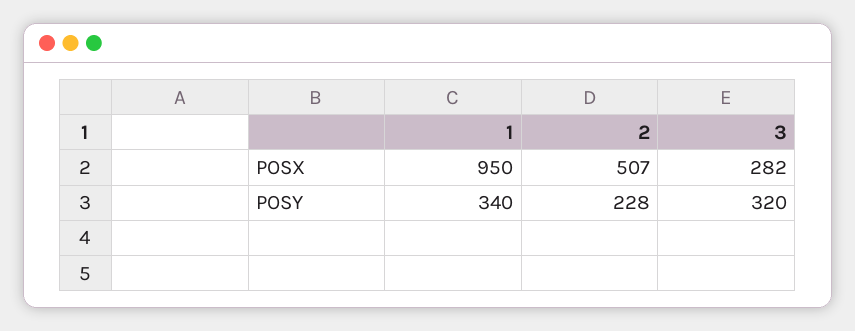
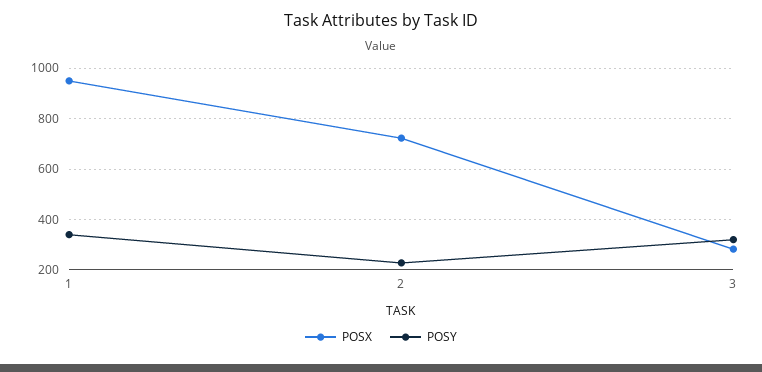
POSX, 2: 507 -> 725

